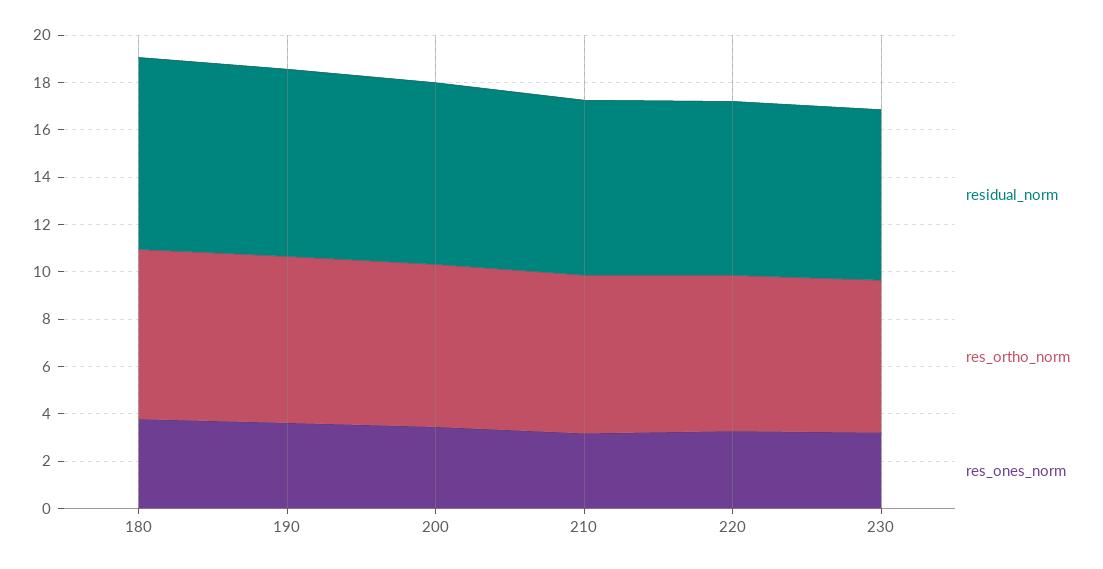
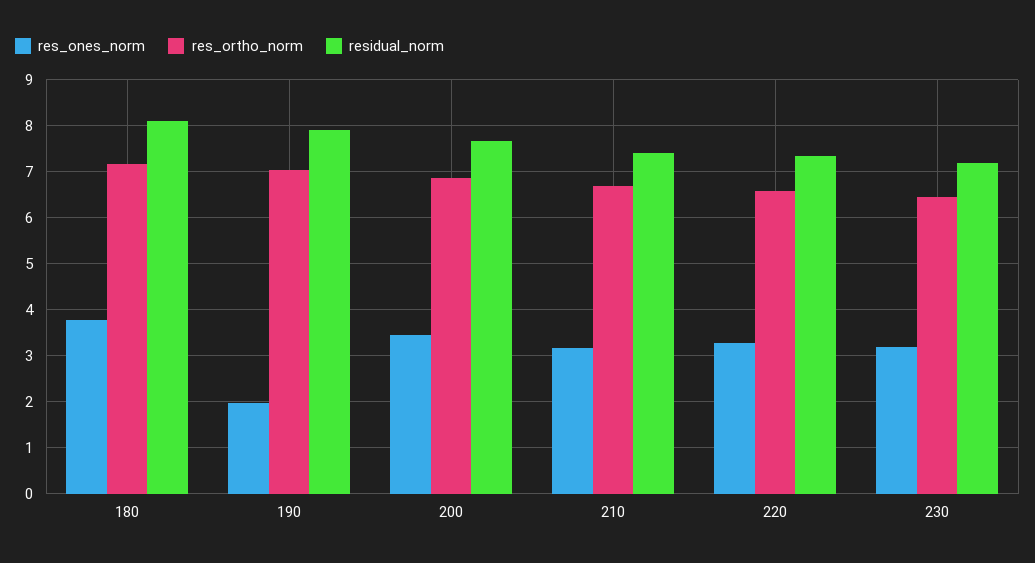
res_ones_norm, 190: 3.5 -> 2

